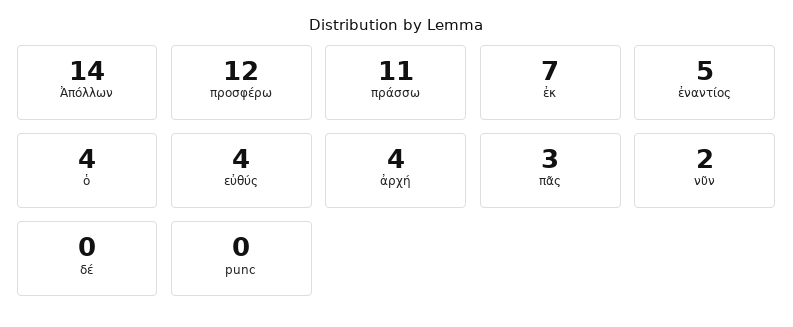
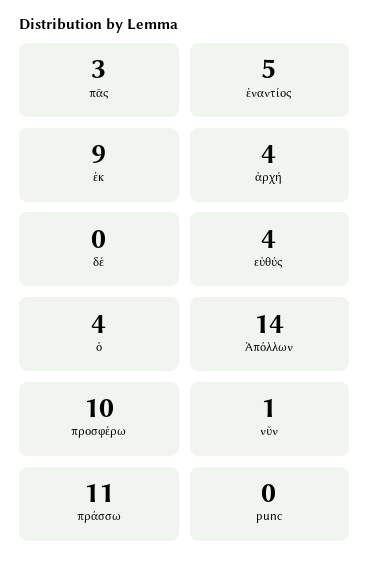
προσφέρω: 12 -> 10
ἐκ: 7 -> 9
νῦν: 2 -> 1

